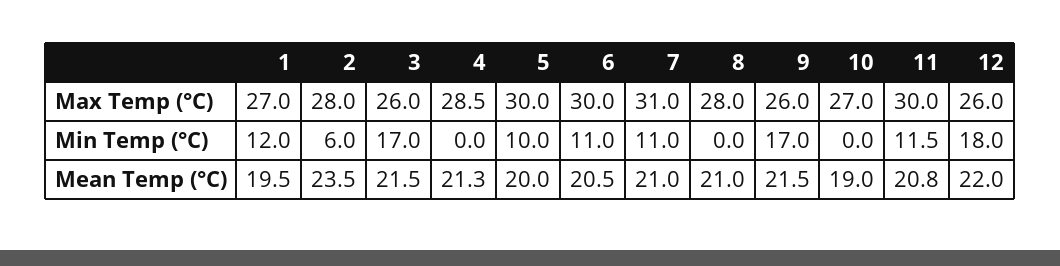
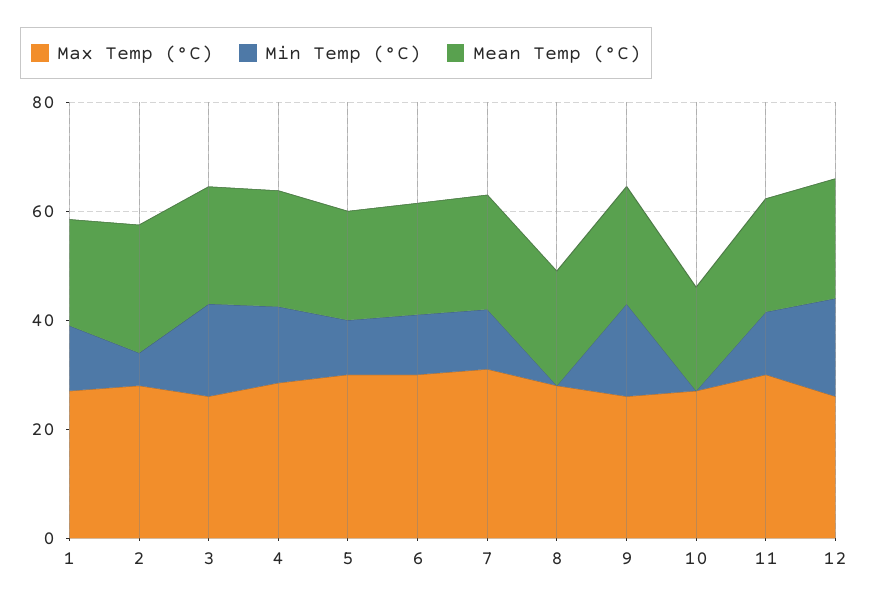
Min Temp (°C), 4: 0 -> 15

